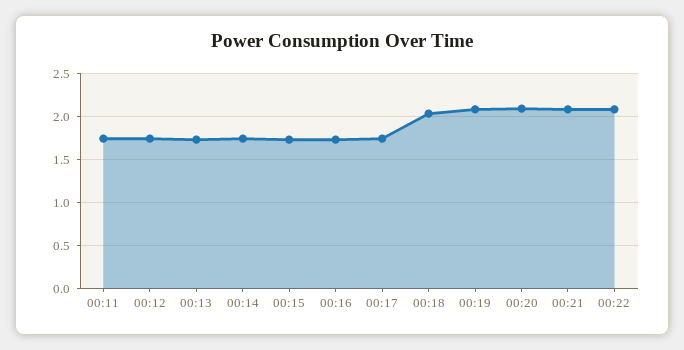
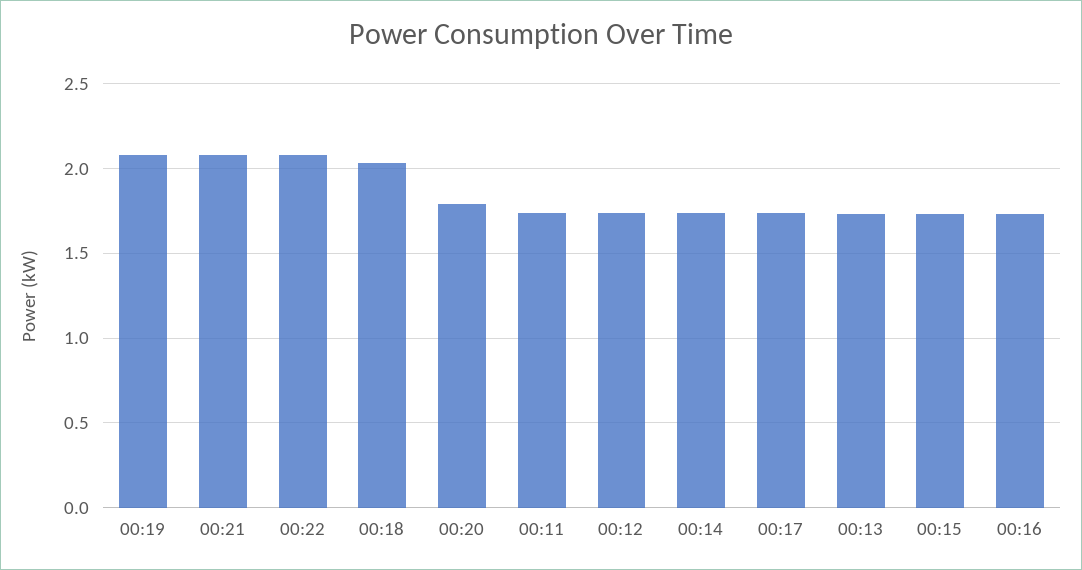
00:20: 2.1 -> 1.8

